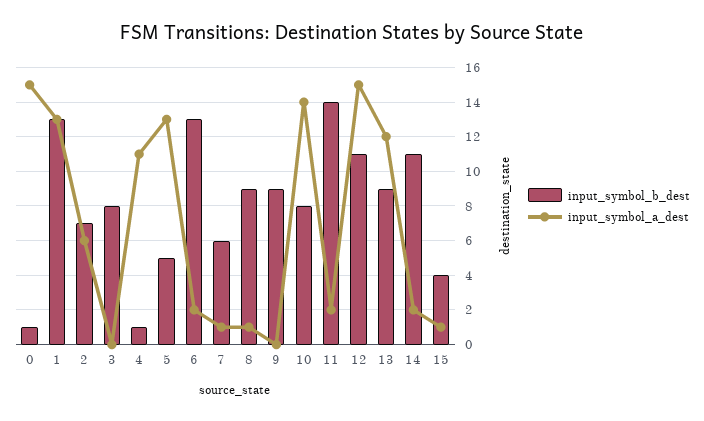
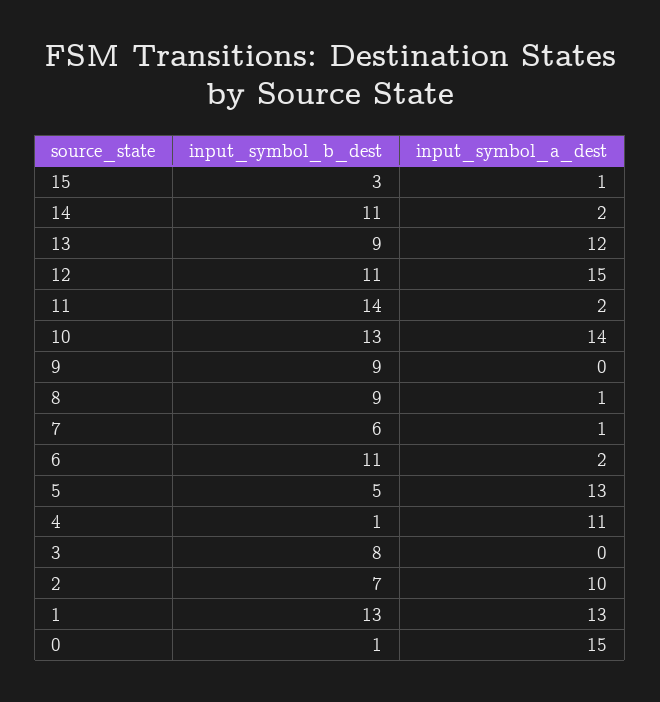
input_symbol_a_dest, 2: 6 -> 10
input_symbol_b_dest, 6: 13 -> 11
input_symbol_b_dest, 10: 8 -> 13
input_symbol_b_dest, 15: 4 -> 3

